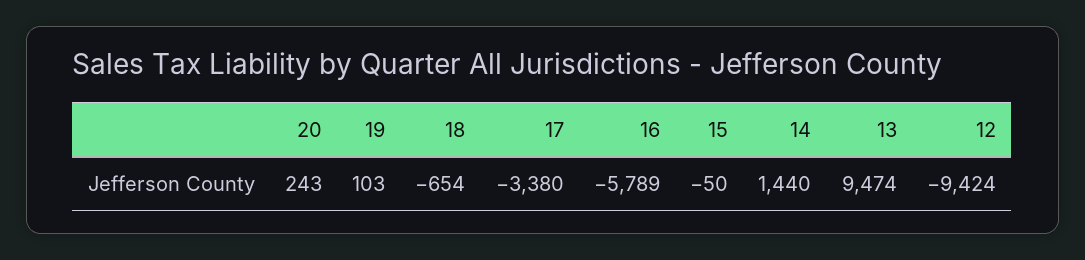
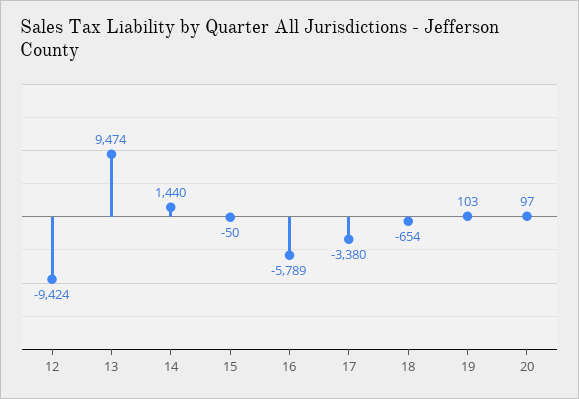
20: 243 -> 97

